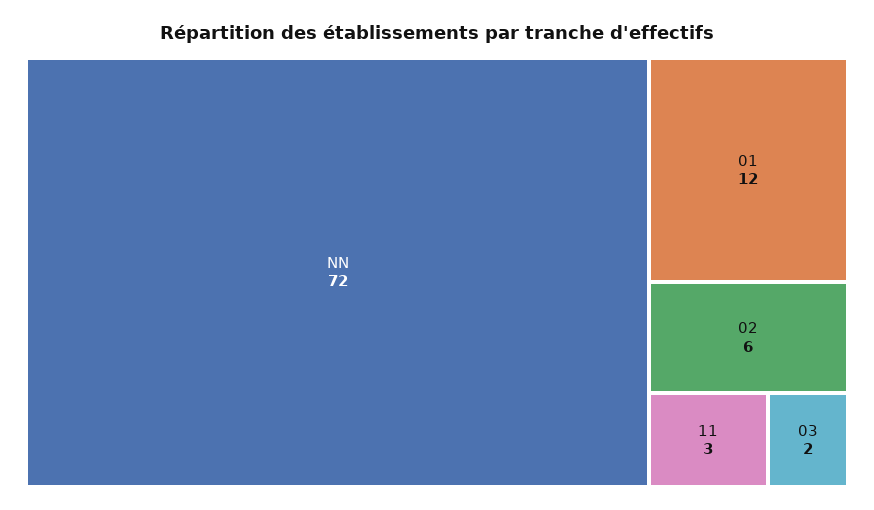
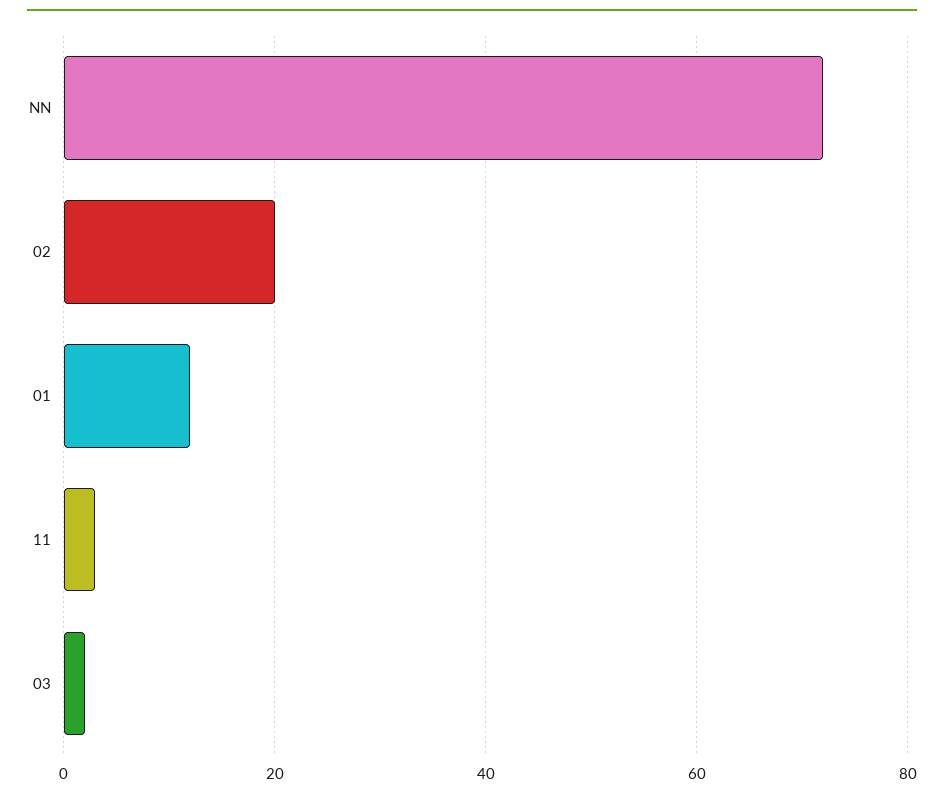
02: 6 -> 20

